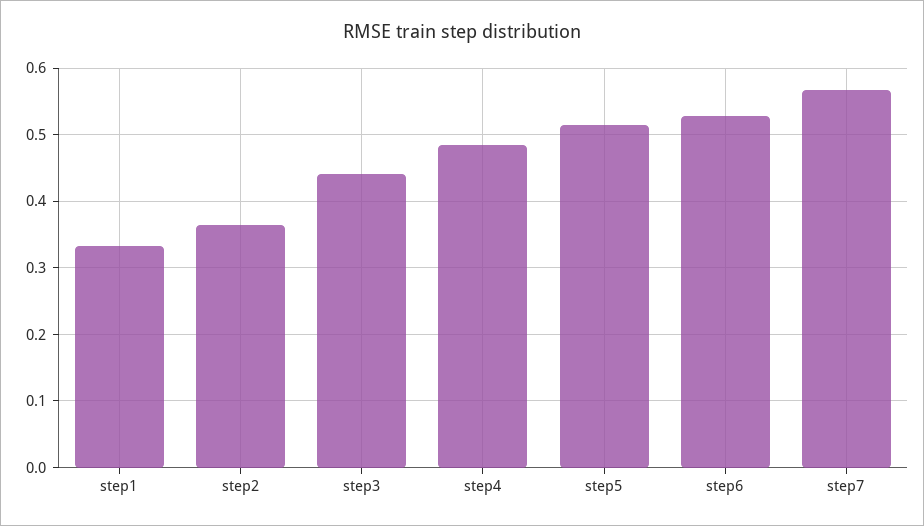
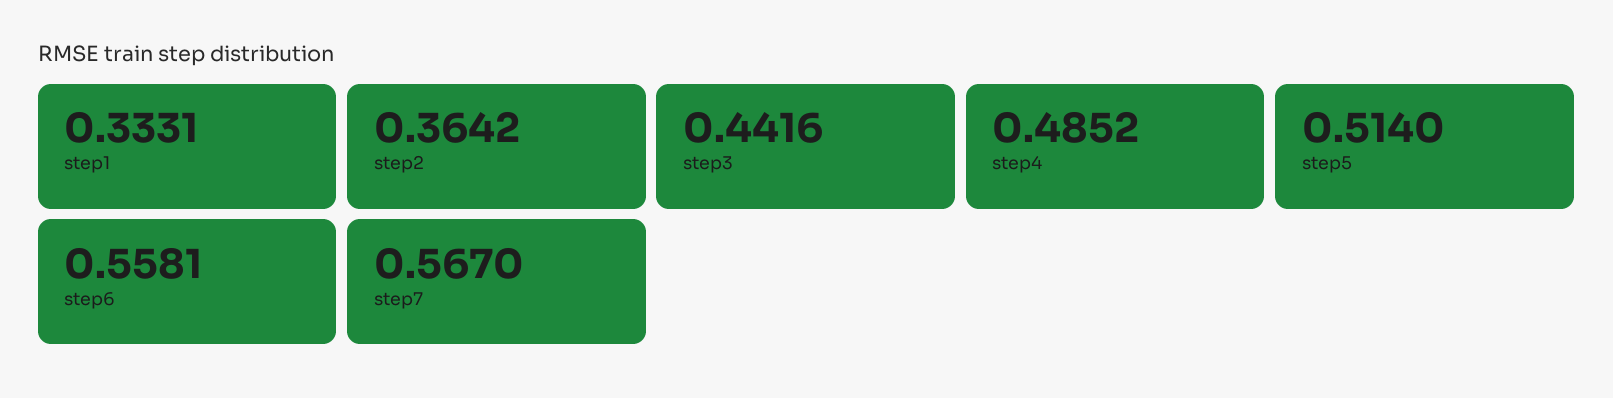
step6: 0.53 -> 0.5581

